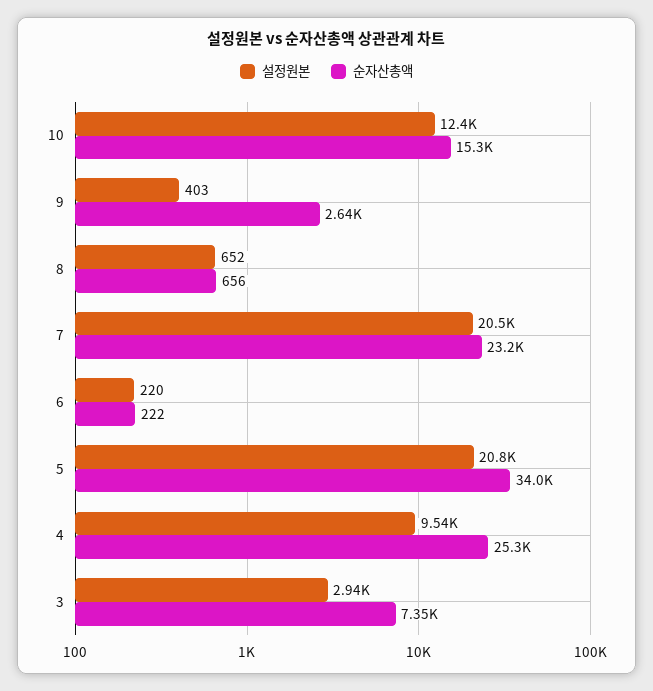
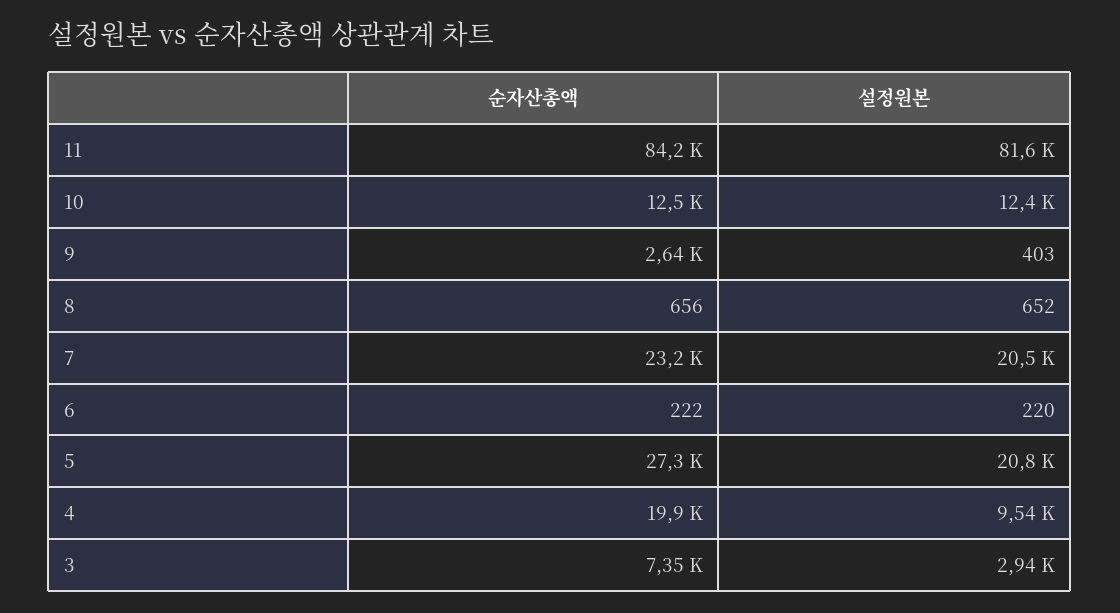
순자산총액, 10: 15300 -> 12500
순자산총액, 5: 34000 -> 27300
순자산총액, 4: 25300 -> 19900
순자산총액, 11: none -> 84200
설정원본, 11: none -> 81600

